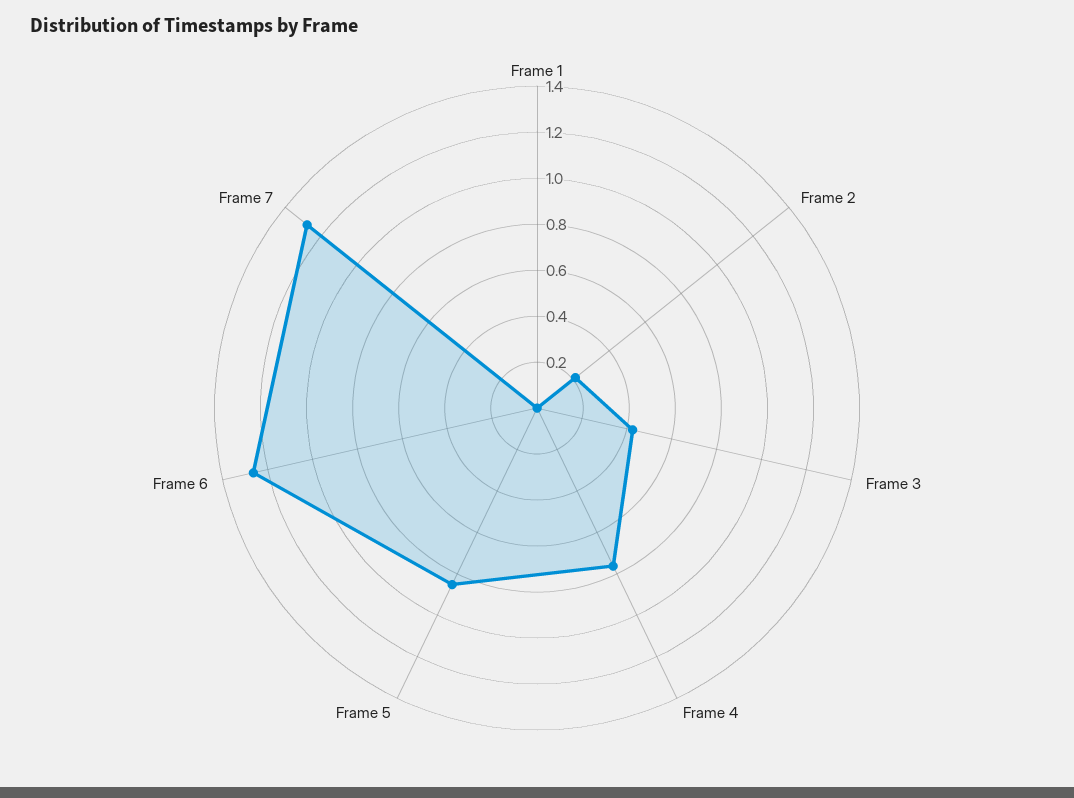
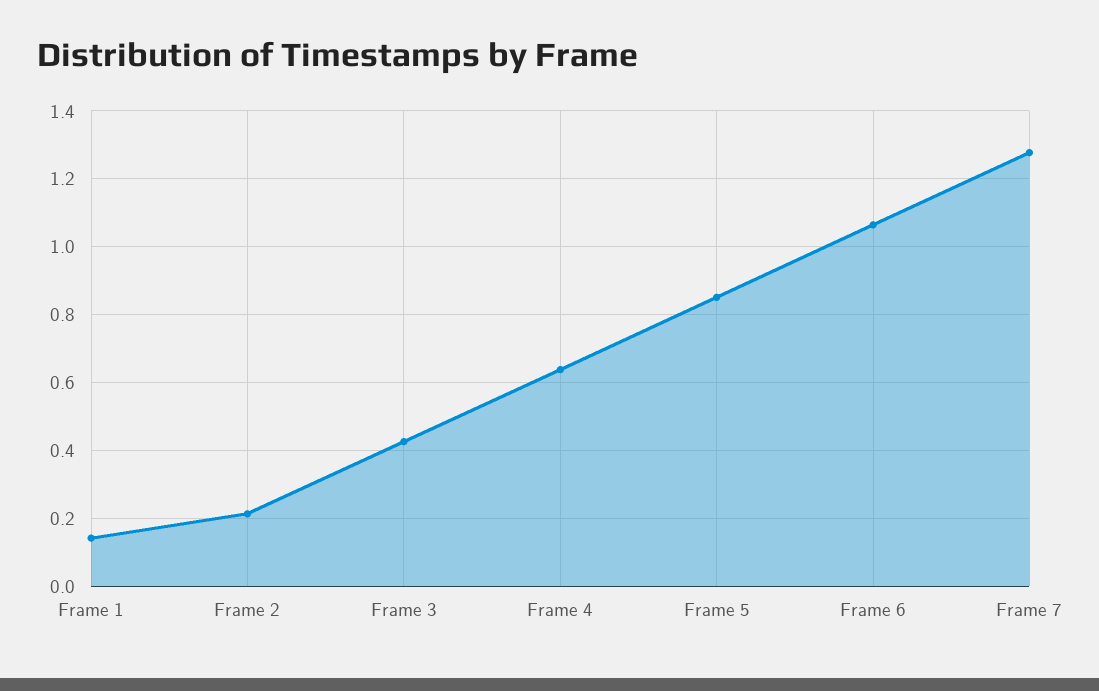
Frame 1: 0 -> 0.14
Frame 4: 0.75 -> 0.64
Frame 6: 1.25 -> 1.06

